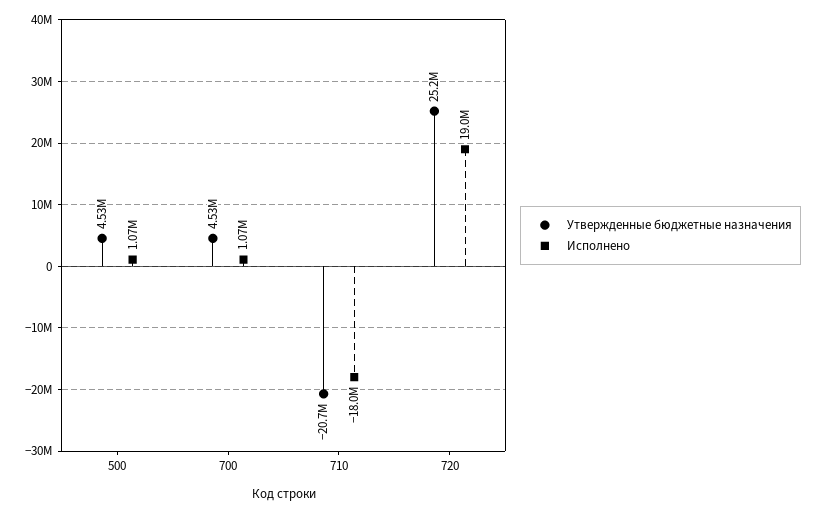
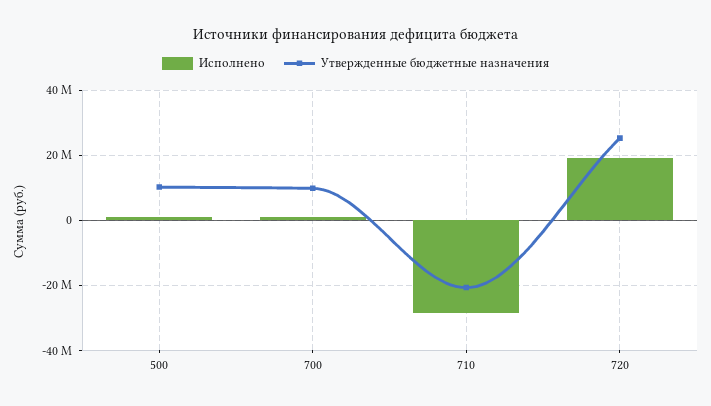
Утвержденные бюджетные назначения, 500: 4530000 -> 10000000
Утвержденные бюджетные назначения, 700: 4530000 -> 10000000
Исполнено, 710: -18000000 -> -28000000

